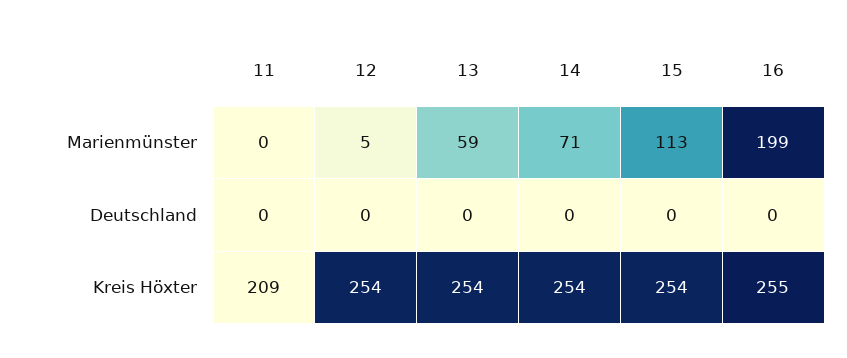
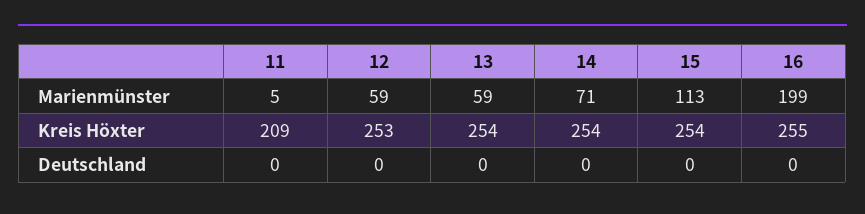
11, Marienmünster: 0 -> 5
12, Marienmünster: 5 -> 59
12, Kreis Höxter: 254 -> 253

